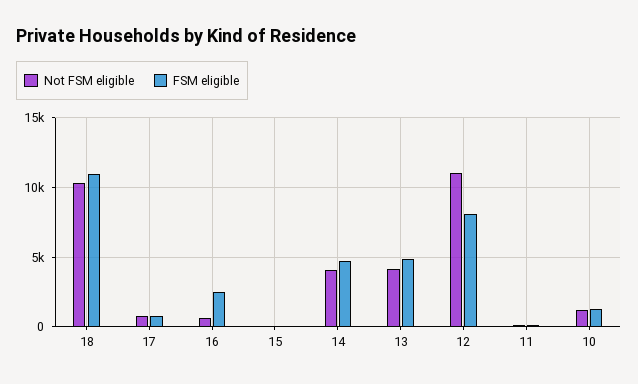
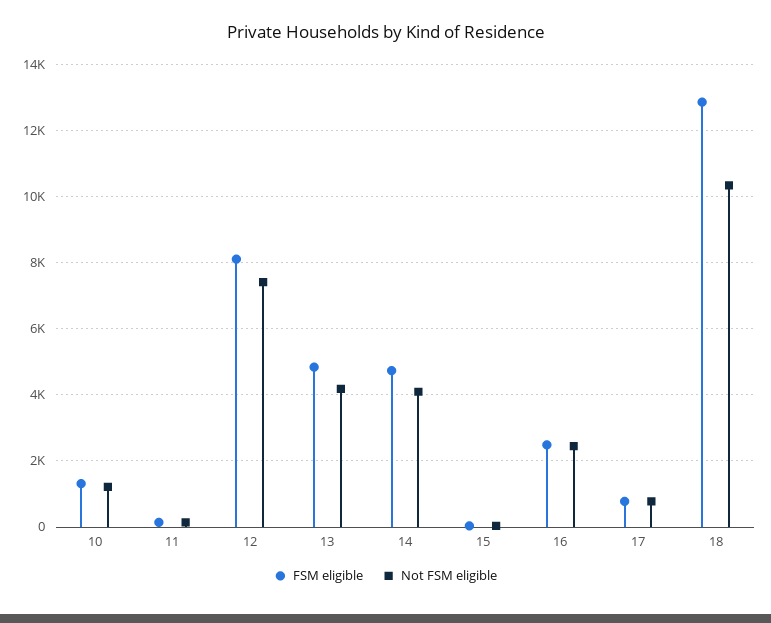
FSM eligible, 18: 11000 -> 12800
Not FSM eligible, 16: 500 -> 2400
Not FSM eligible, 12: 11000 -> 7400

